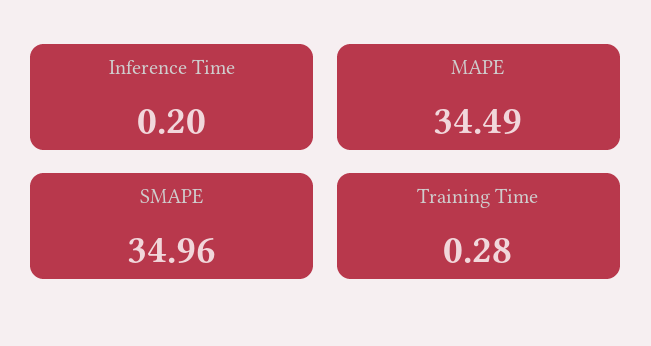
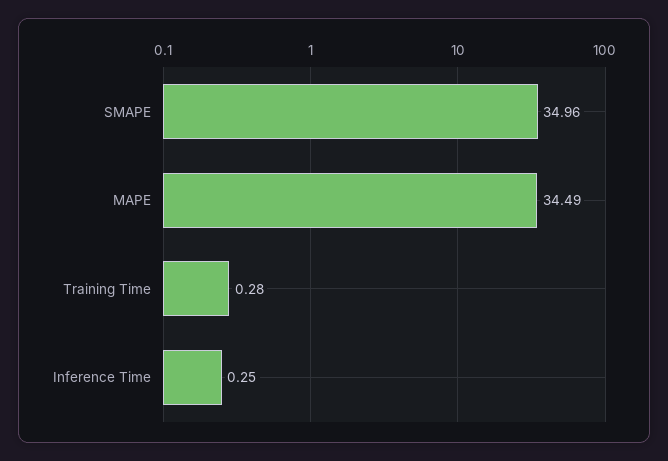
Inference Time: 0.2 -> 0.25

